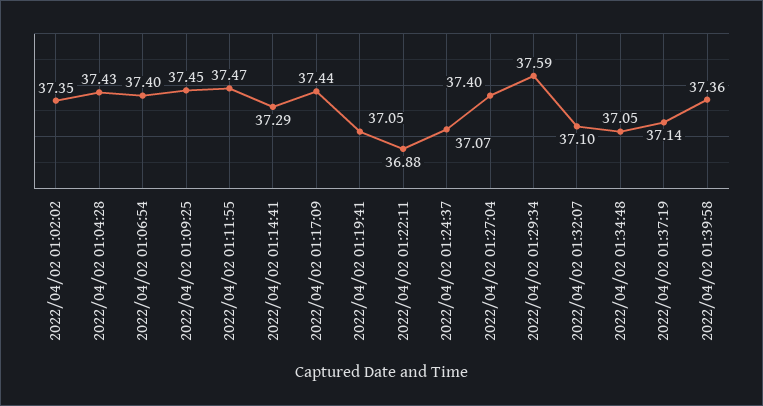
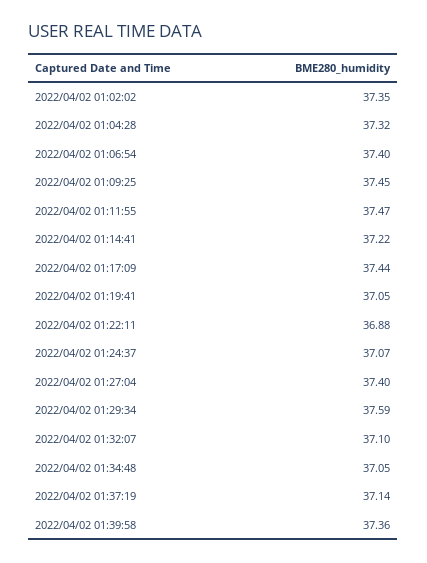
2022/04/02 01:04:28: 37.43 -> 37.32
2022/04/02 01:14:41: 37.29 -> 37.22

